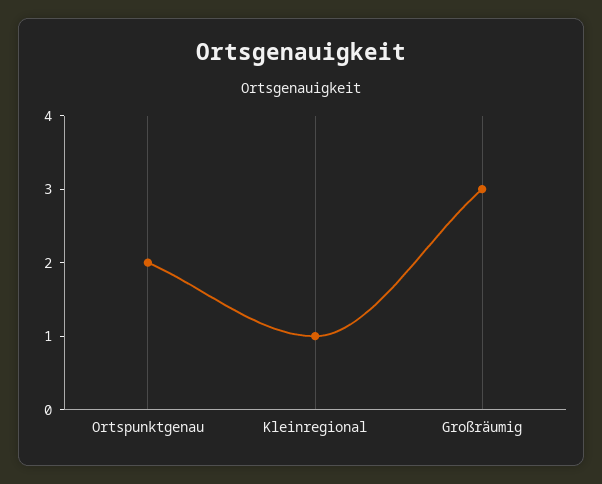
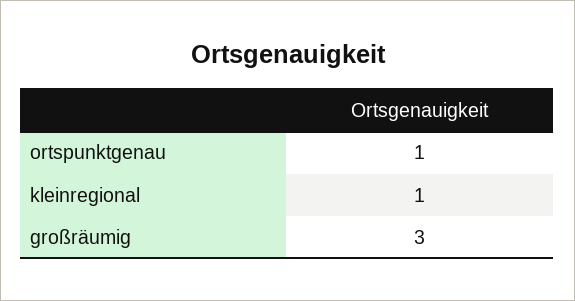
Ortspunktgenau: 2 -> 1

